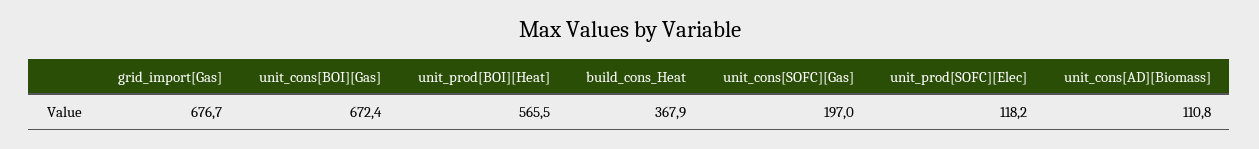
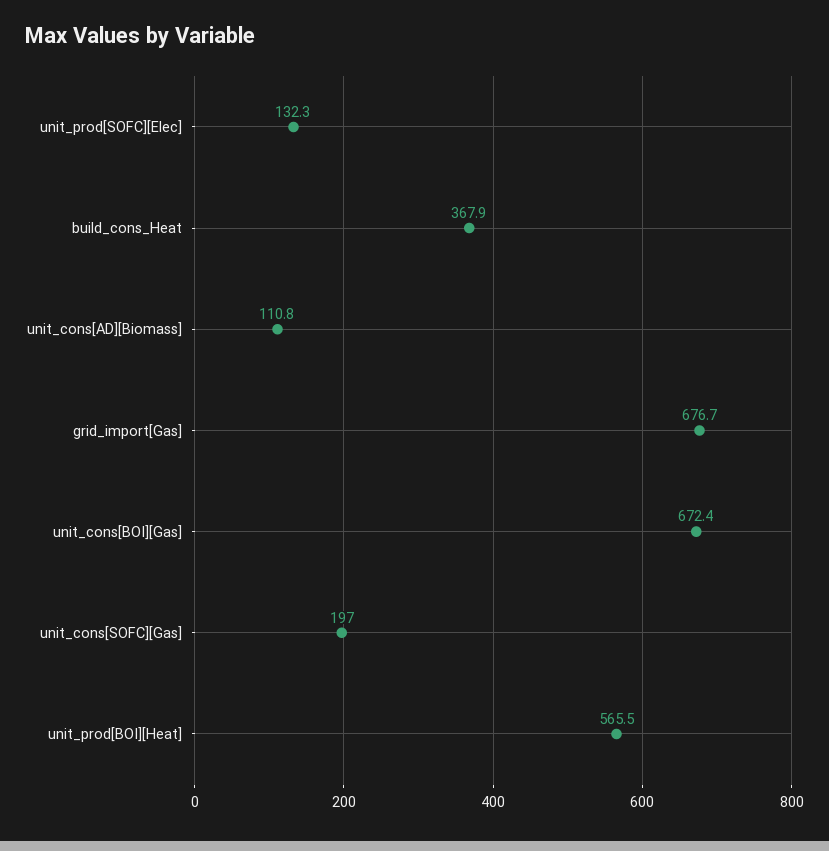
unit_prod[SOFC][Elec]: 118.2 -> 132.3

